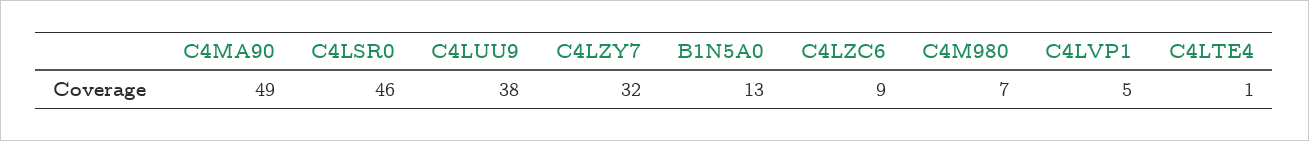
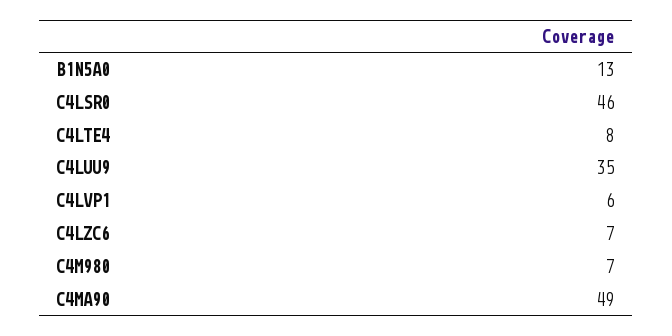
C4LUU9: 38 -> 35
C4LZY7: 32 -> none
C4LZC6: 9 -> 7
C4LVP1: 5 -> 6
C4LTE4: 1 -> 8

